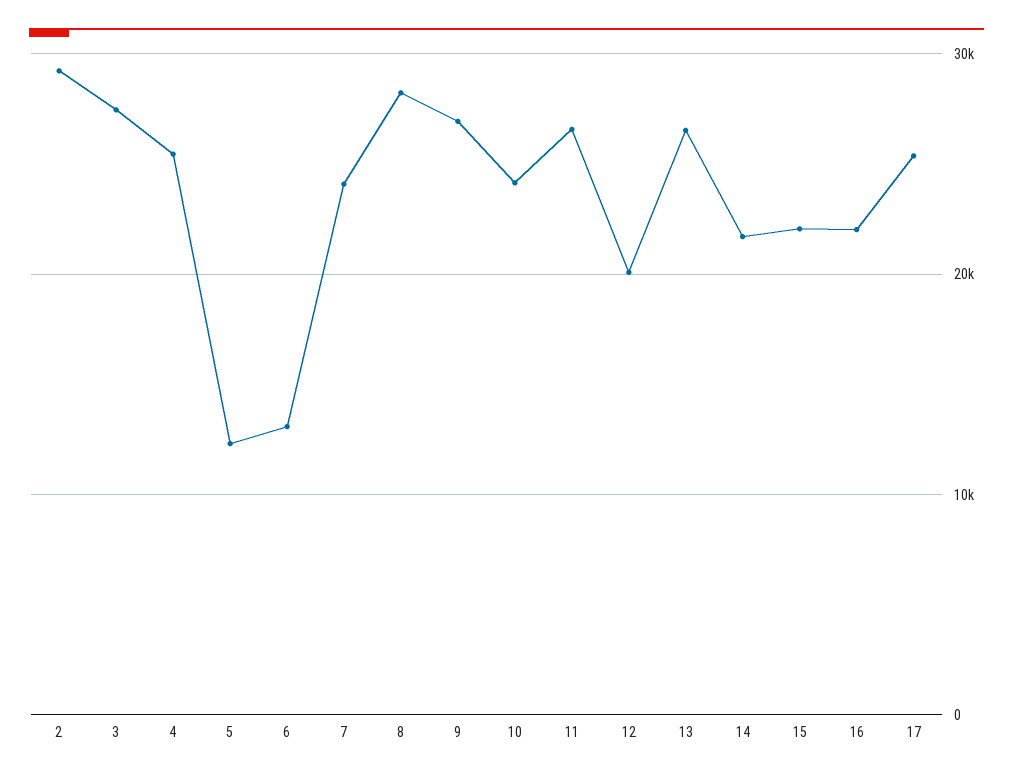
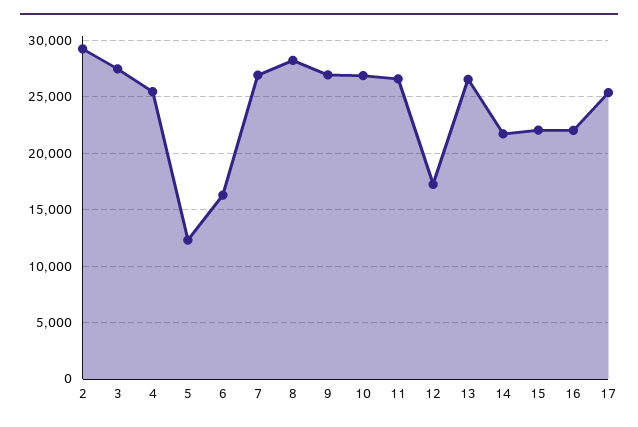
6: 13000 -> 16000
7: 24000 -> 27000
10: 24000 -> 27000
12: 20000 -> 17000

